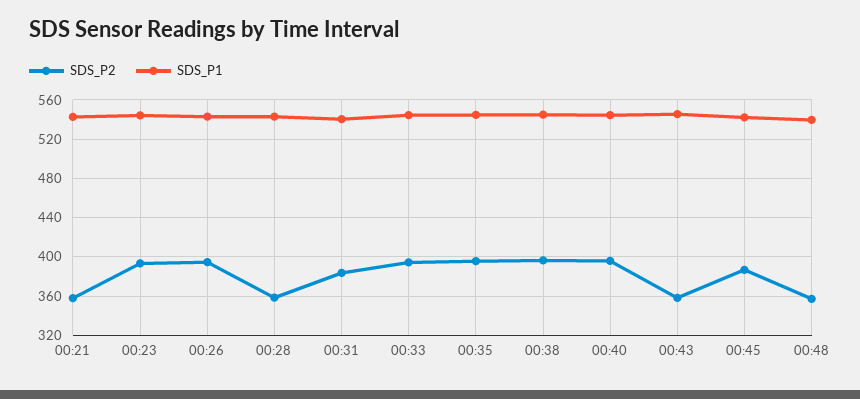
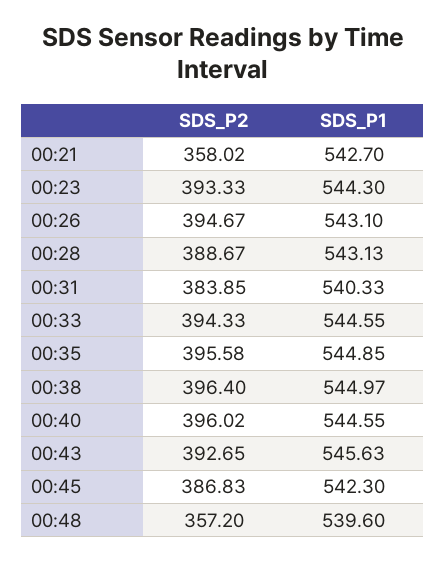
SDS_P2, 00:28: 360 -> 388.67
SDS_P2, 00:43: 360 -> 392.65

